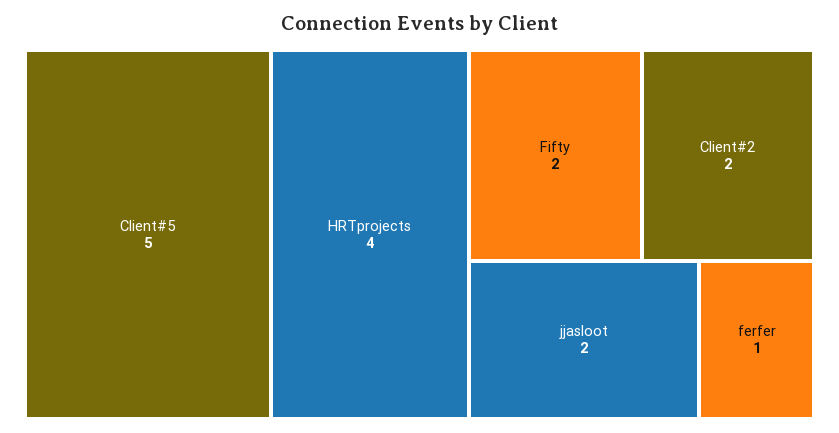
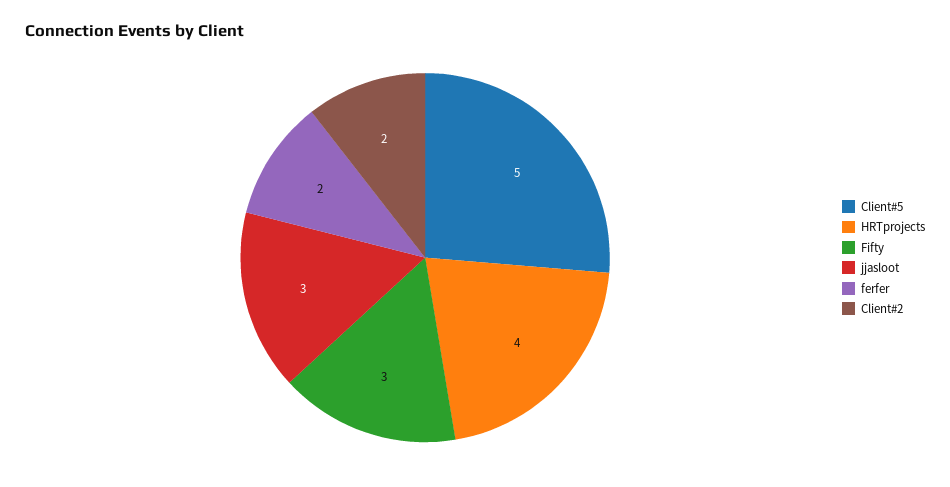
Fifty: 2 -> 3
jjasloot: 2 -> 3
ferfer: 1 -> 2

